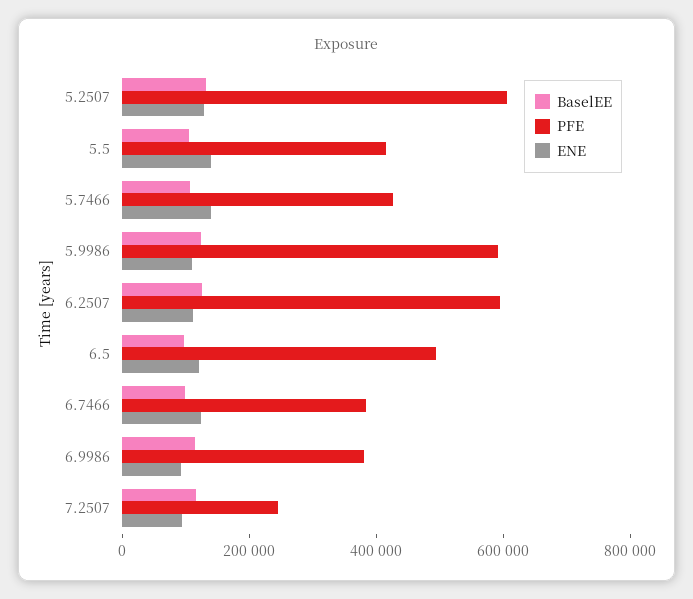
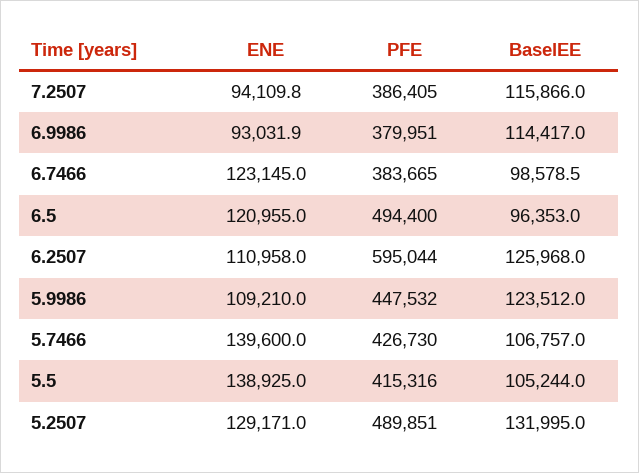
PFE, 5.2507: 600000 -> 489851
PFE, 5.9986: 600000 -> 447532
PFE, 7.2507: 250000 -> 386405

